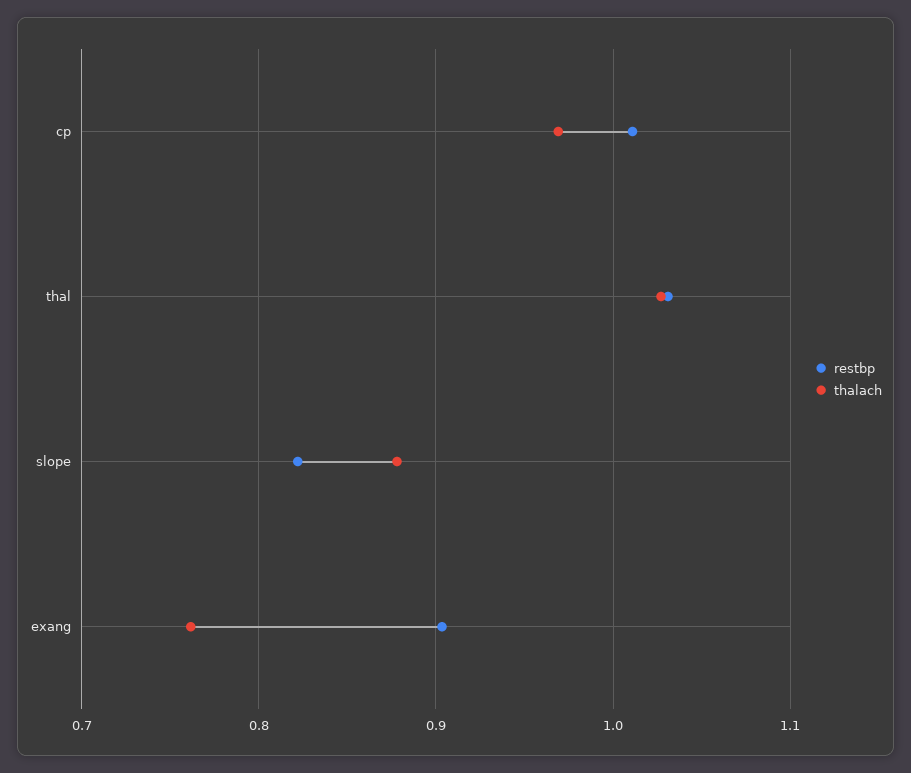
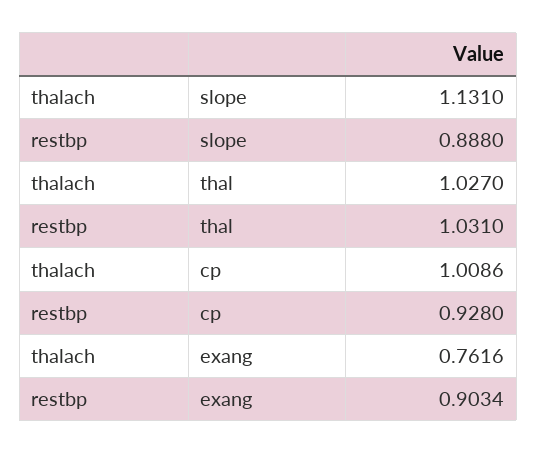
restbp, cp: 1.01 -> 0.928
thalach, cp: 0.97 -> 1.0086
restbp, slope: 0.82 -> 0.888
thalach, slope: 0.88 -> 1.131

